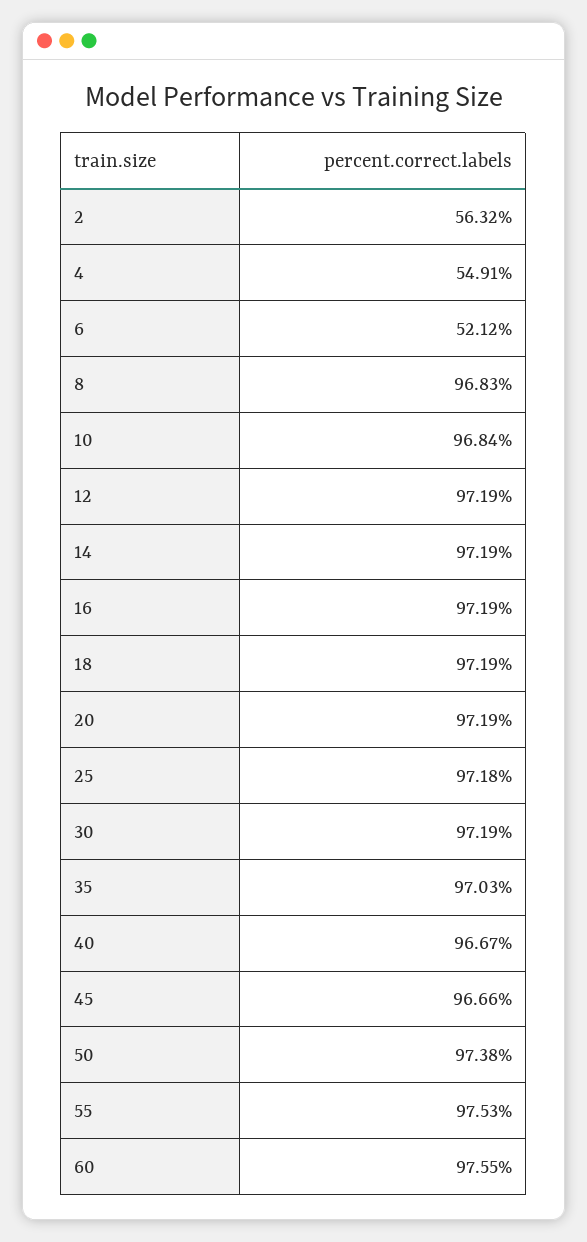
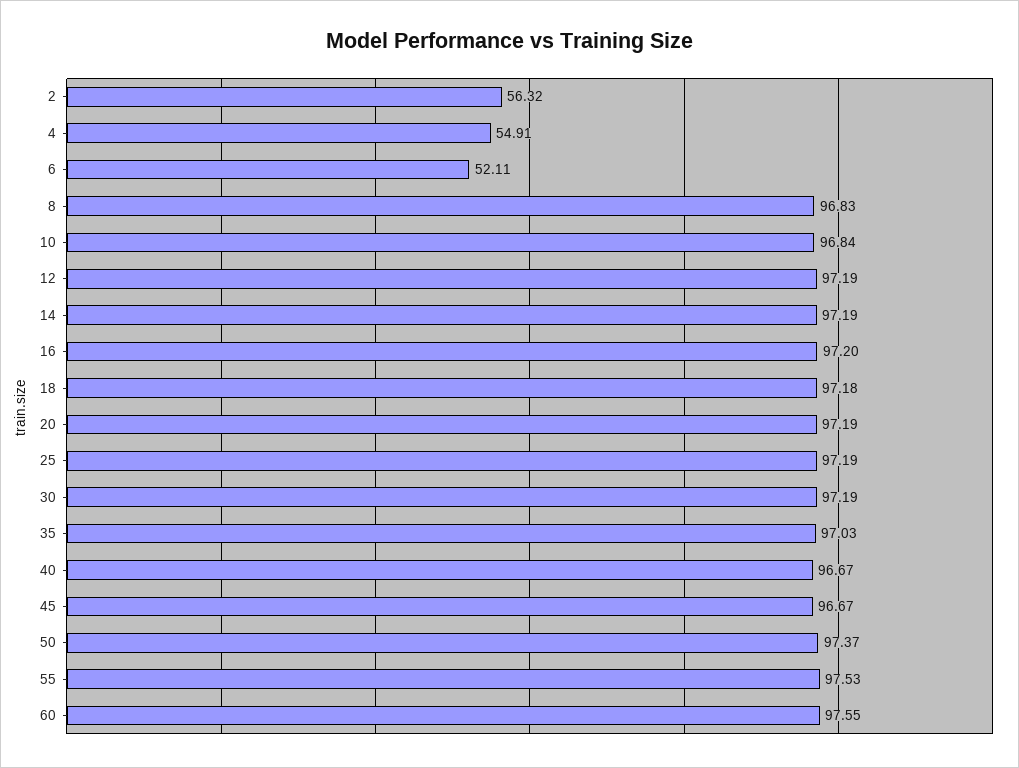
6: 52.12 -> 52.11
16: 97.19 -> 97.2
18: 97.19 -> 97.18
25: 97.18 -> 97.19
45: 96.66 -> 96.67
50: 97.38 -> 97.37

